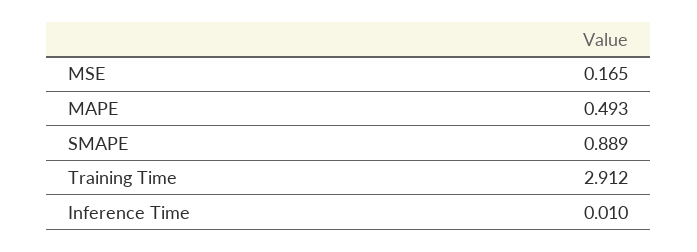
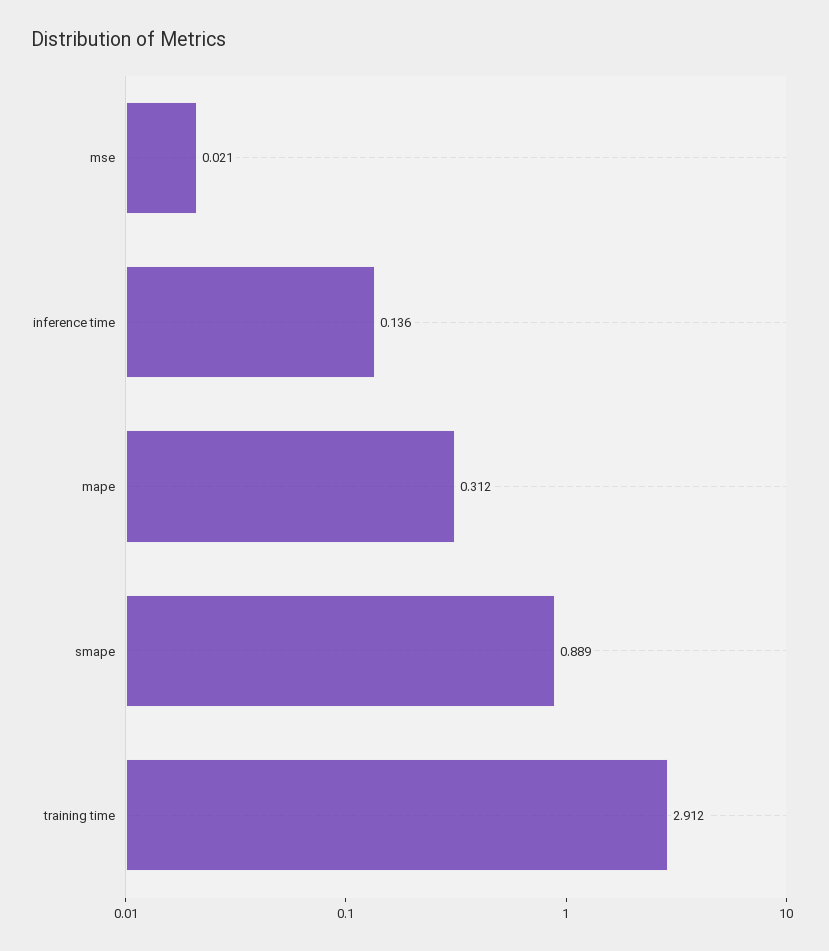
MSE: 0.165 -> 0.021
MAPE: 0.493 -> 0.312
Inference Time: 0.01 -> 0.136

